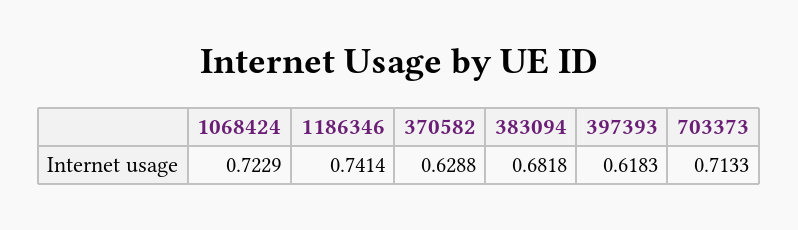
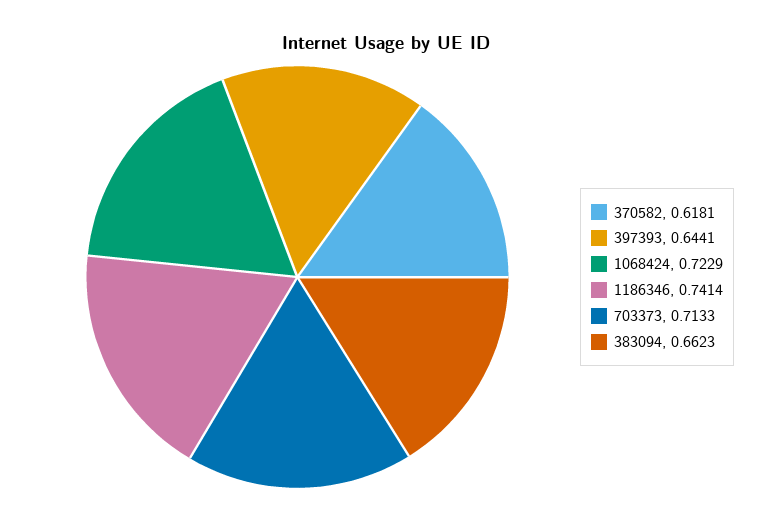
370582: 0.6288 -> 0.6181
383094: 0.6818 -> 0.6623
397393: 0.6183 -> 0.6441

